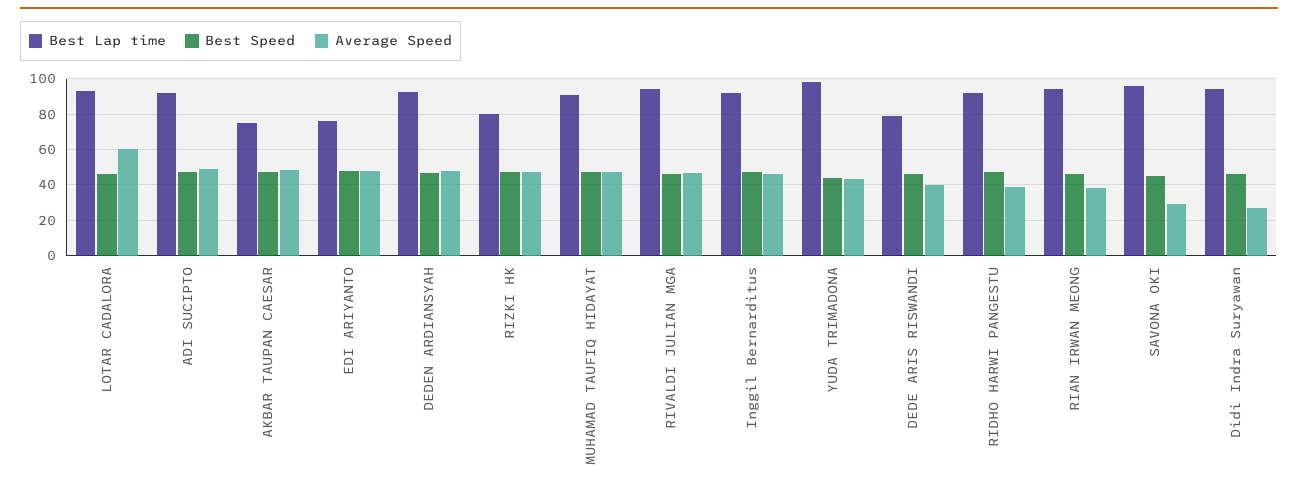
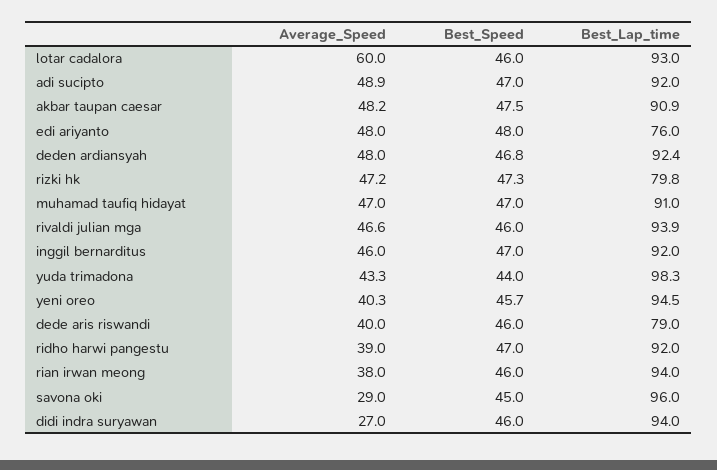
Best Lap time, AKBAR TAUPAN CAESAR: 75 -> 90.9
Average Speed, yeni oreo: none -> 40.3
Best Speed, yeni oreo: none -> 45.7
Best Lap time, yeni oreo: none -> 94.5

